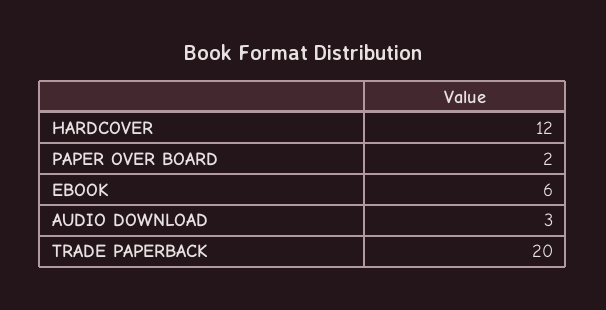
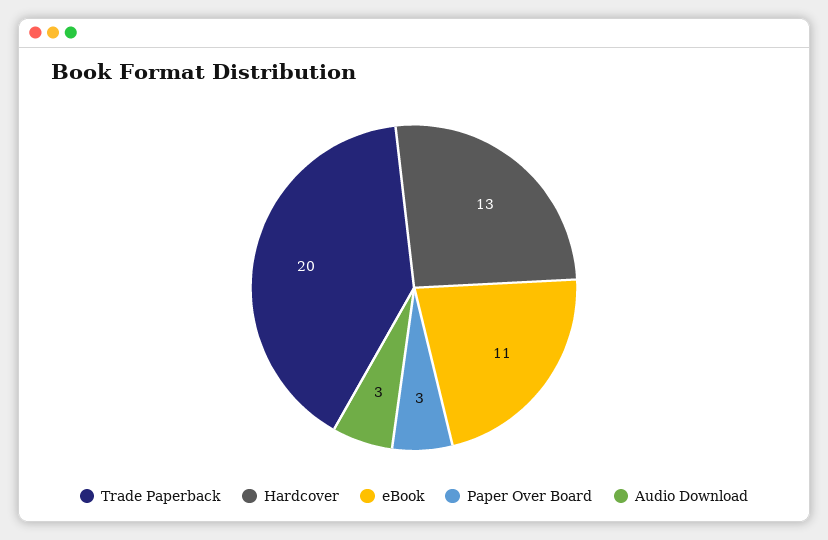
HARDCOVER: 12 -> 13
PAPER OVER BOARD: 2 -> 3
EBOOK: 6 -> 11

